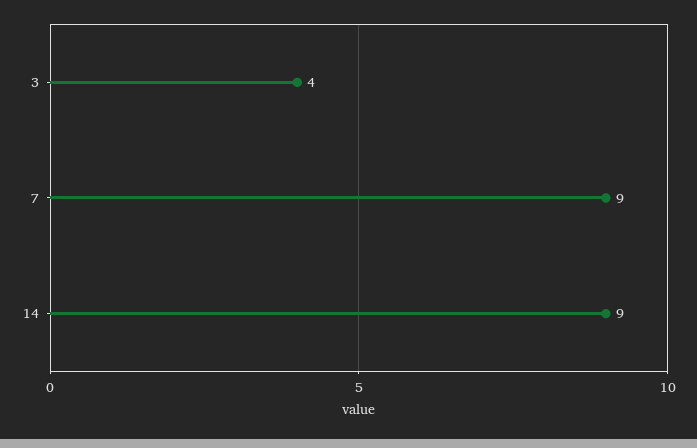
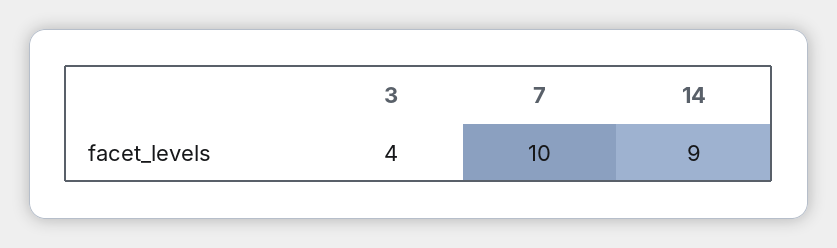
7: 9 -> 10

